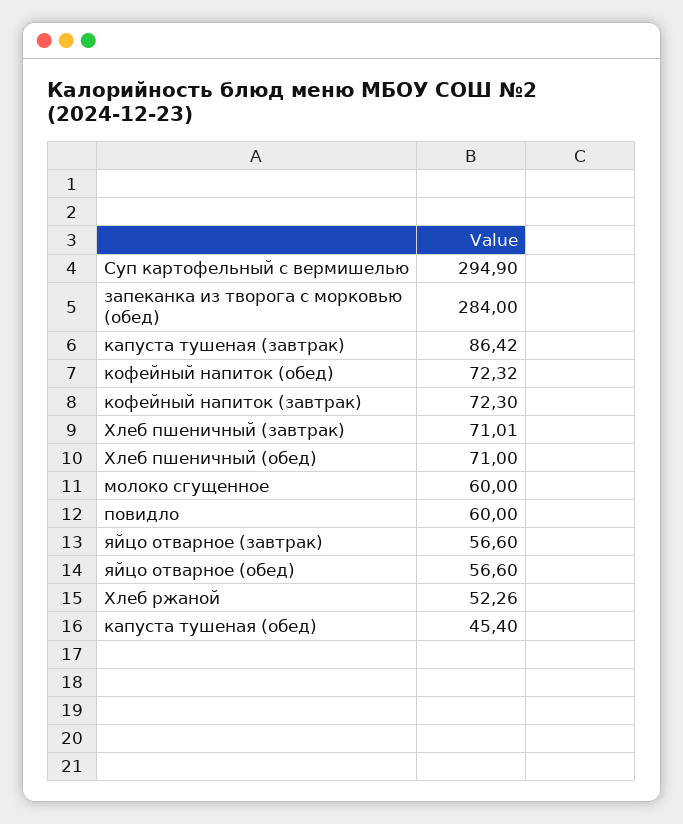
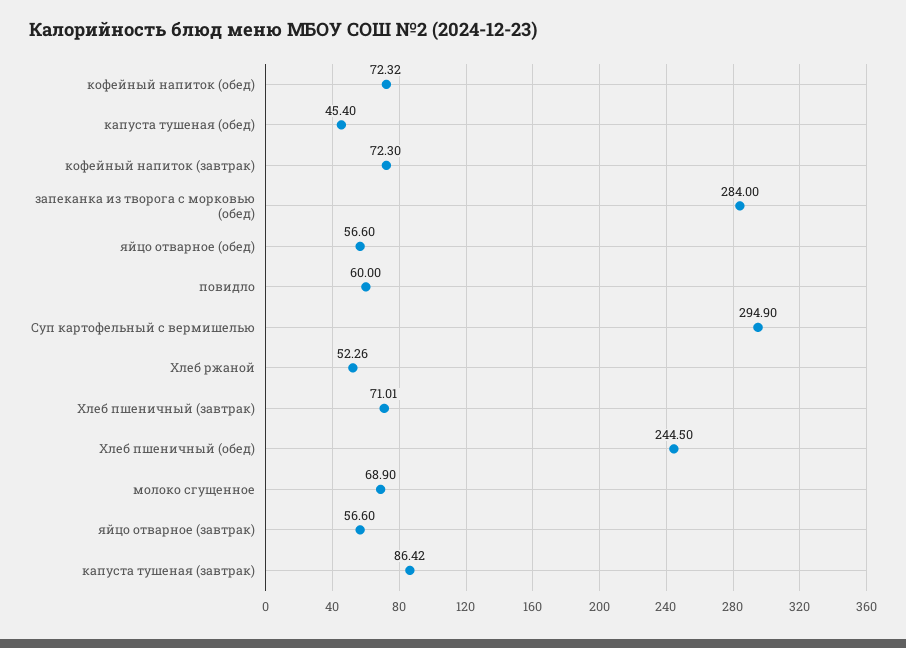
Хлеб пшеничный (обед): 71 -> 244.5
молоко сгущенное: 60 -> 68.9

